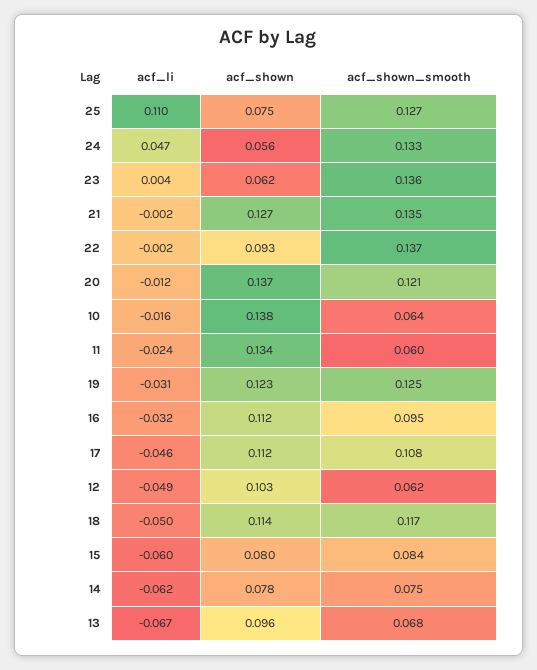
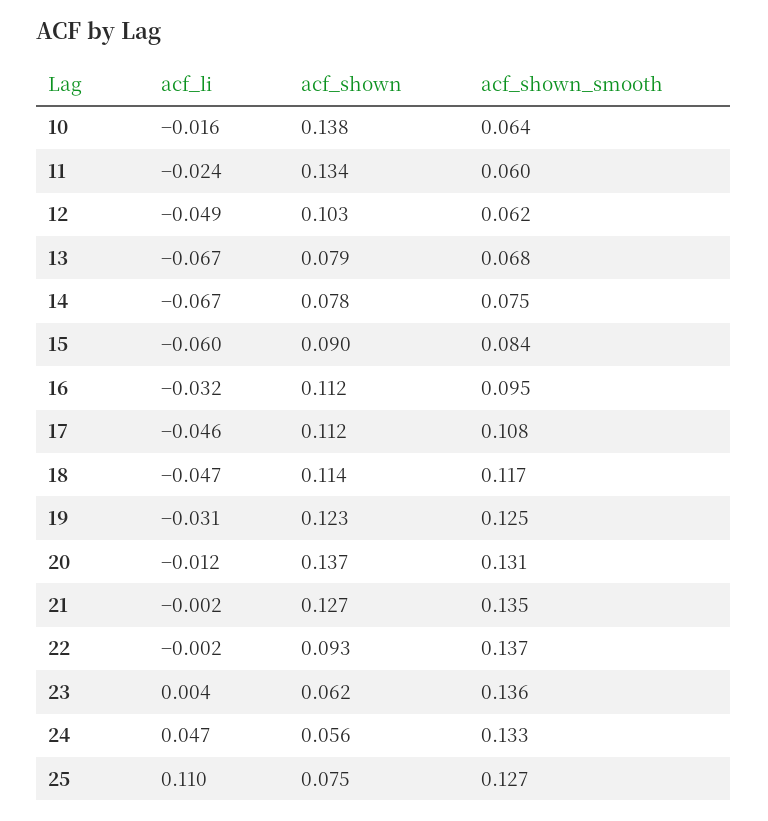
acf_shown_smooth, 20: 0.121 -> 0.131
acf_li, 18: -0.05 -> -0.047
acf_shown, 15: 0.08 -> 0.09
acf_li, 14: -0.062 -> -0.067
acf_shown, 13: 0.096 -> 0.079

